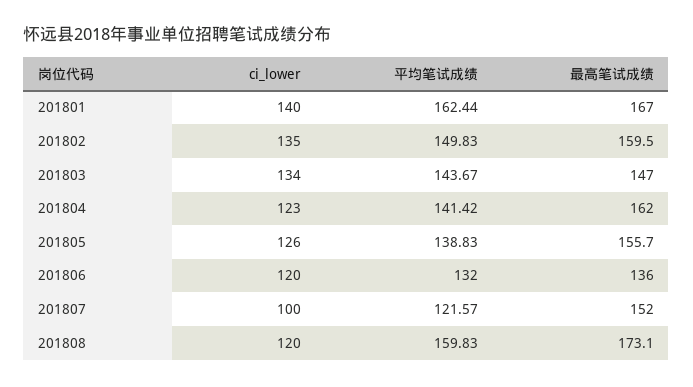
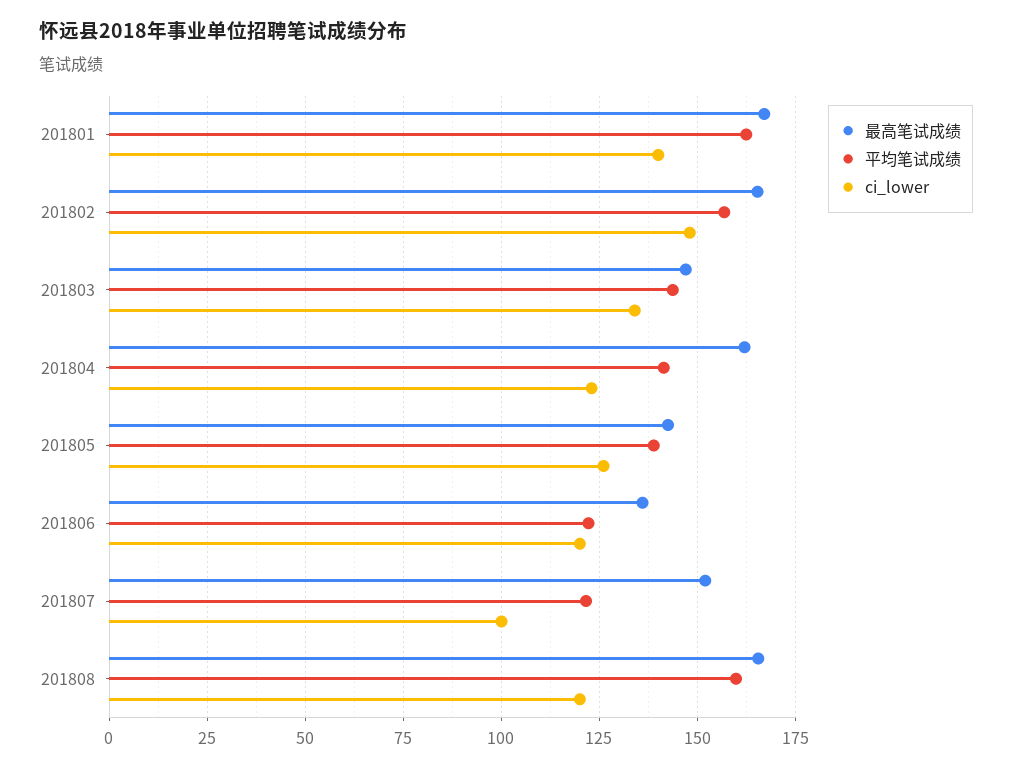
ci_lower, 201802: 135 -> 147.5
平均笔试成绩, 201802: 149.83 -> 157.5
最高笔试成绩, 201802: 159.5 -> 165
最高笔试成绩, 201805: 155.7 -> 142.5
平均笔试成绩, 201806: 132 -> 122.5
最高笔试成绩, 201808: 173.1 -> 165

